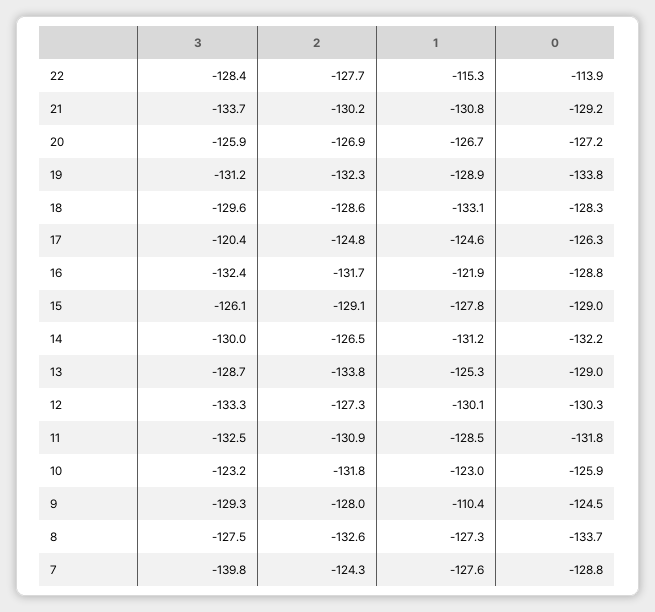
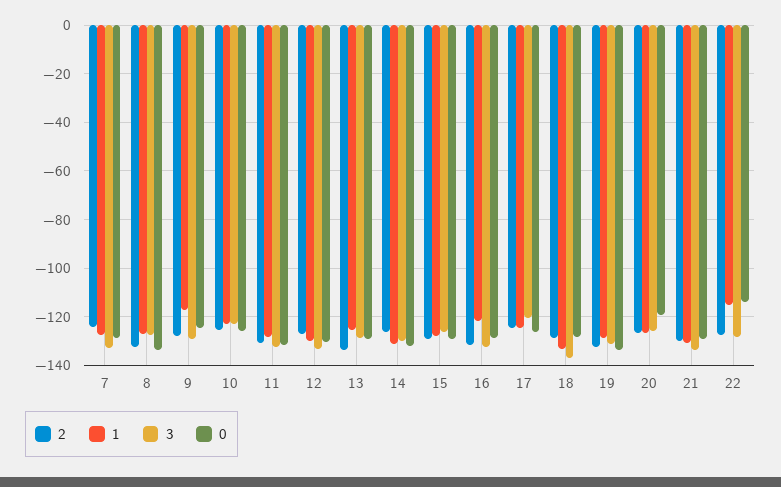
0, 20: -127.2 -> -120
3, 18: -129.6 -> -137.5
2, 10: -131.8 -> -125
1, 9: -110.4 -> -117.5
3, 7: -139.8 -> -132.5

